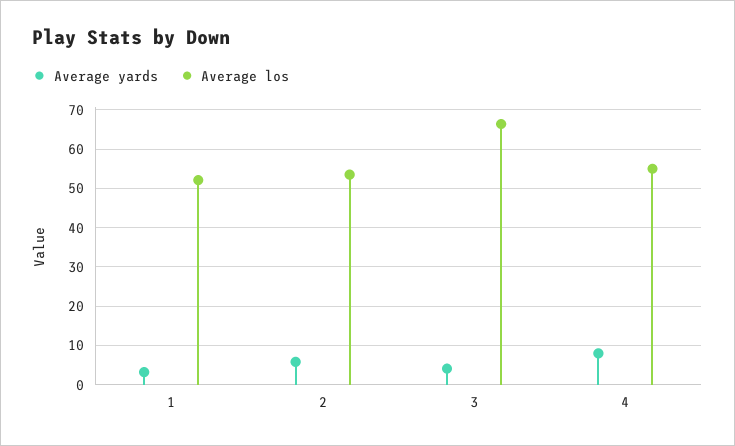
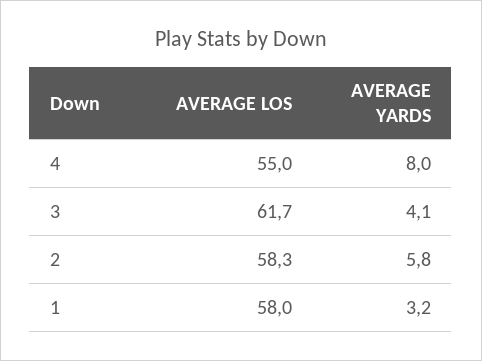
Average los, 1: 52 -> 58
Average los, 2: 54 -> 58.3
Average los, 3: 66 -> 61.7

